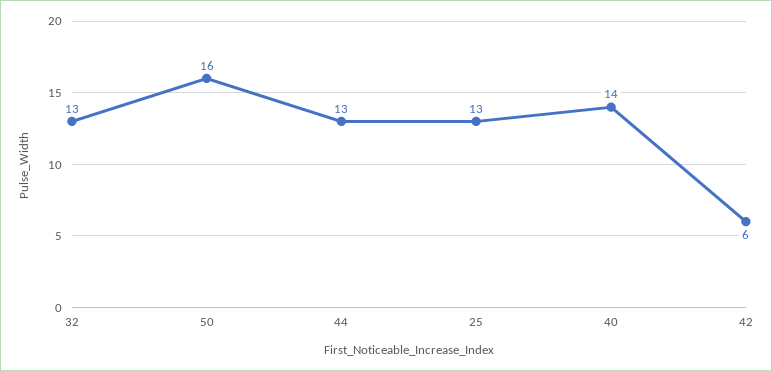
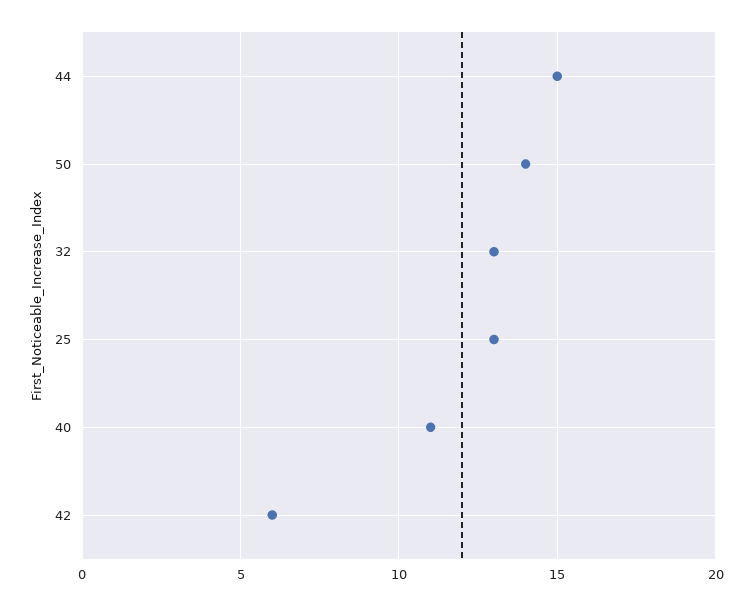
50: 16 -> 14
44: 13 -> 15
40: 14 -> 11

